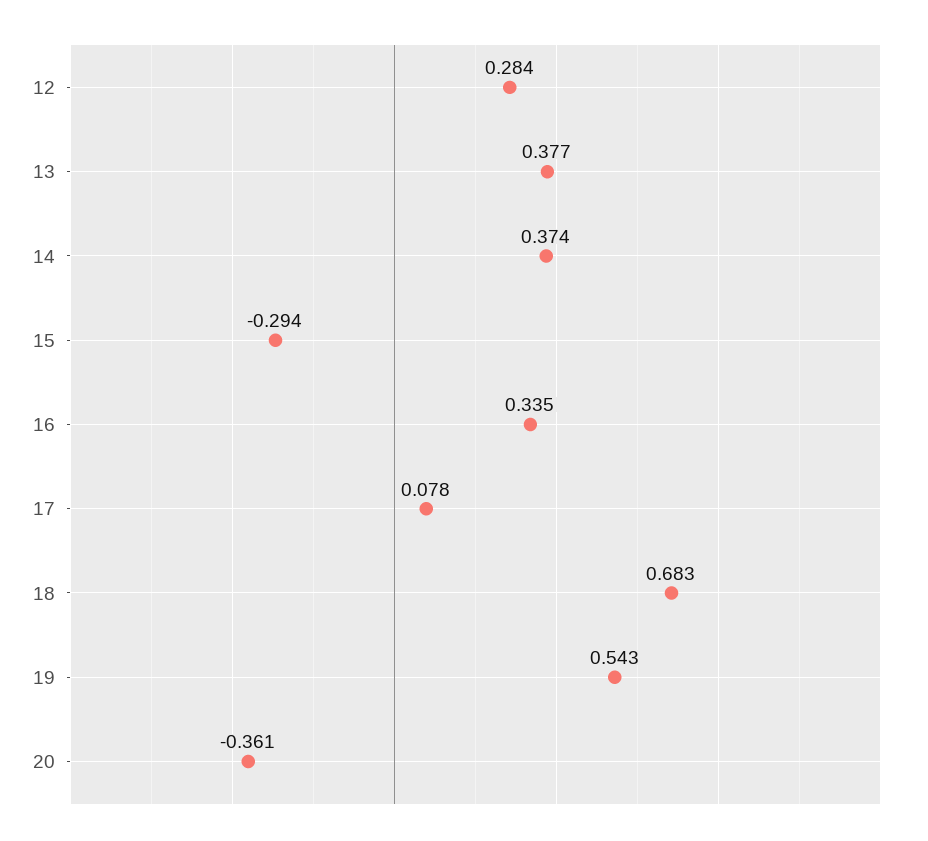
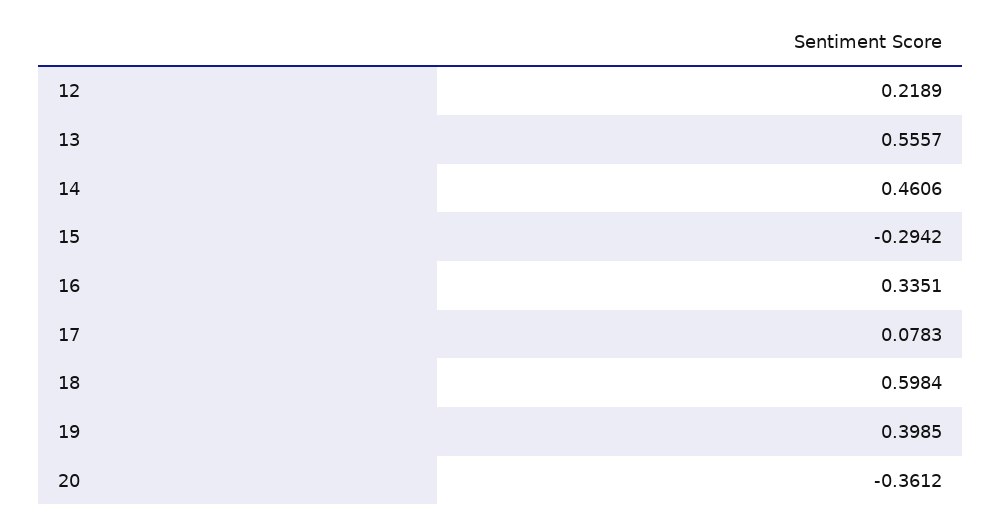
12: 0.284 -> 0.2189
13: 0.377 -> 0.5557
14: 0.374 -> 0.4606
18: 0.683 -> 0.5984
19: 0.543 -> 0.3985

